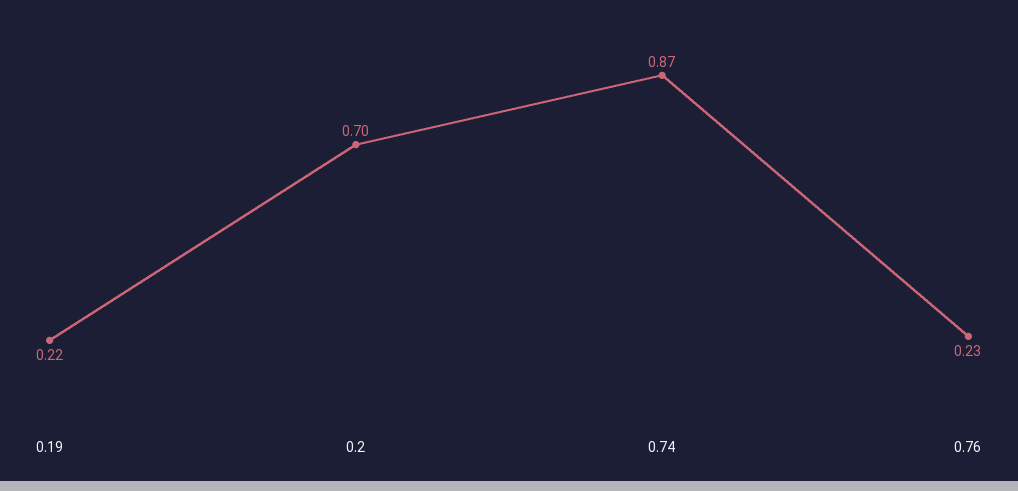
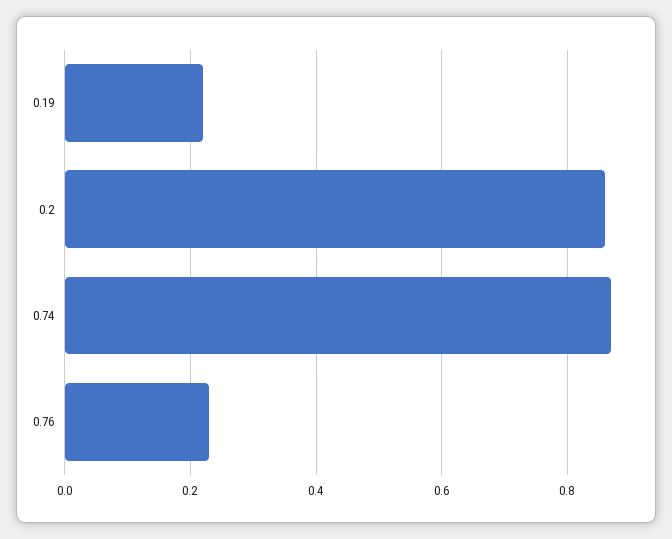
0.2: 0.7 -> 0.85

